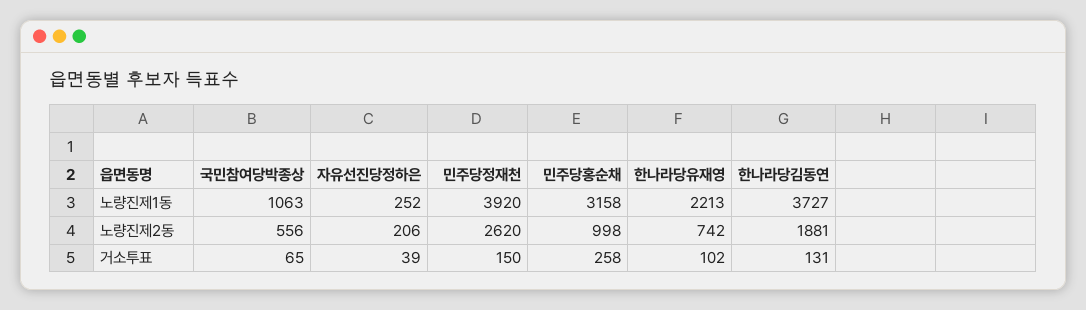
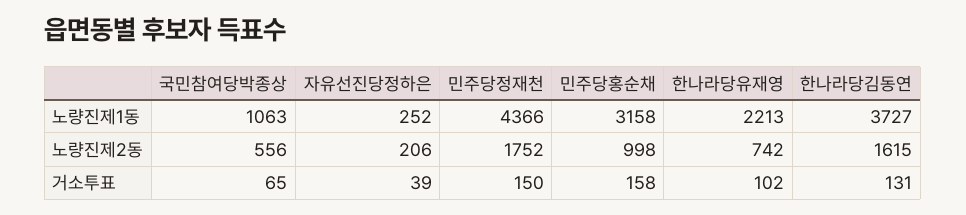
민주당정재천, 노량진제1동: 3920 -> 4366
민주당정재천, 노량진제2동: 2620 -> 1752
한나라당김동연, 노량진제2동: 1881 -> 1615
민주당홍순채, 거소투표: 258 -> 158

